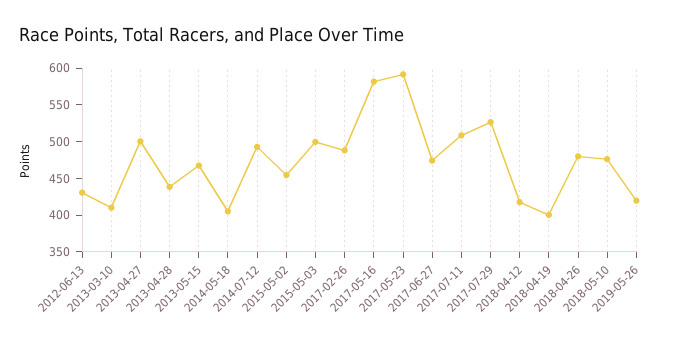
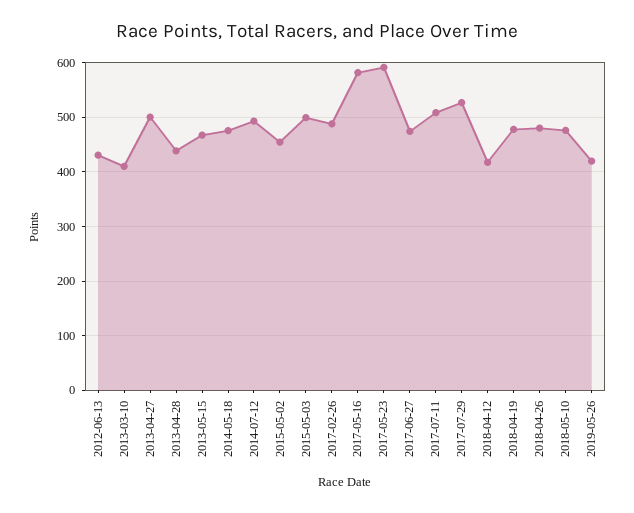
2014-05-18: 400 -> 480
2018-04-19: 400 -> 480

